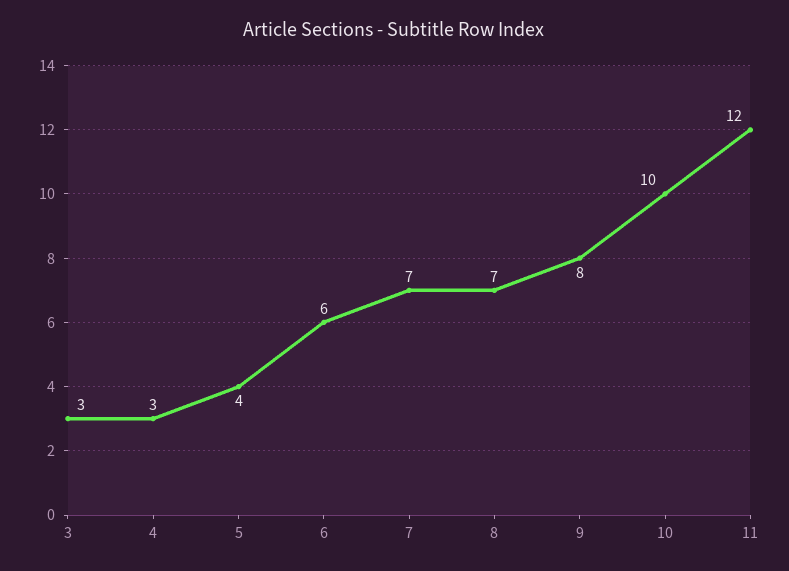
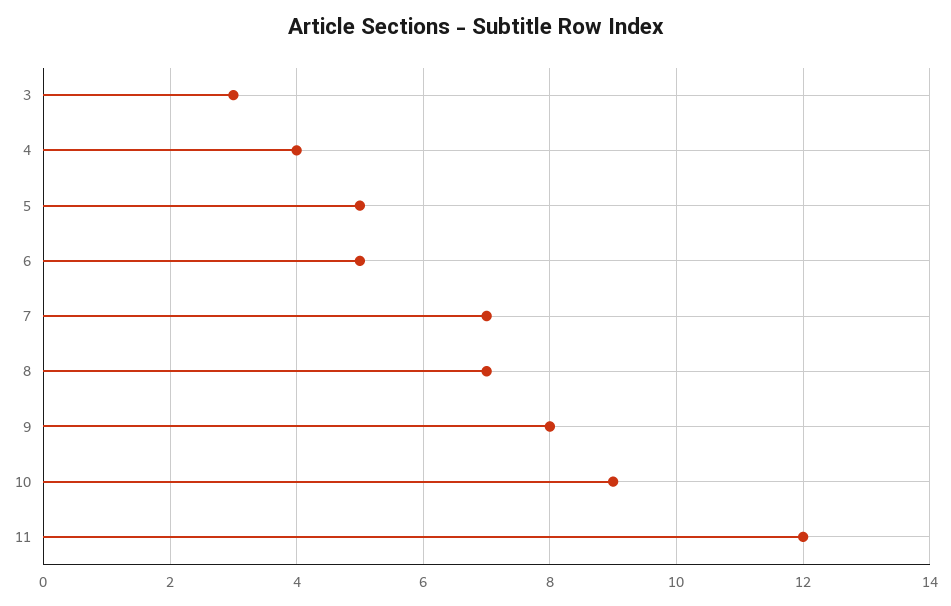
4: 3 -> 4
5: 4 -> 5
6: 6 -> 5
10: 10 -> 9

